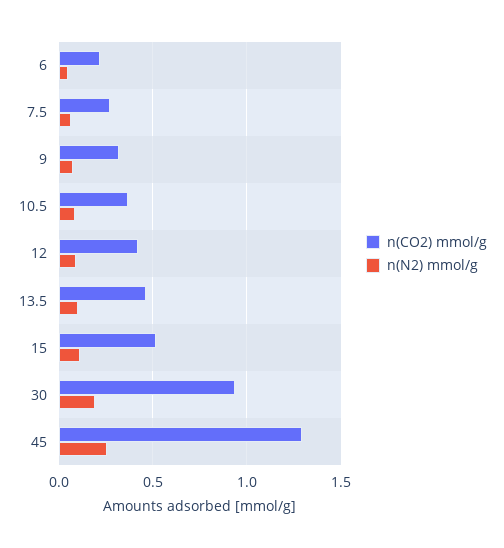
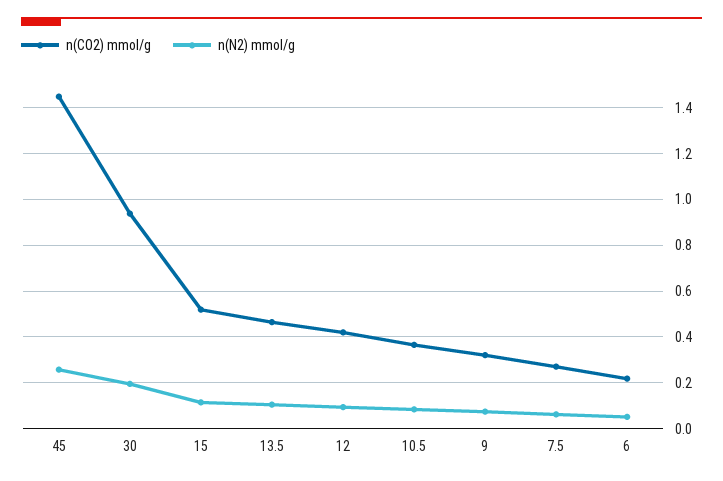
n(CO2) mmol/g, 45: 1.3 -> 1.45

